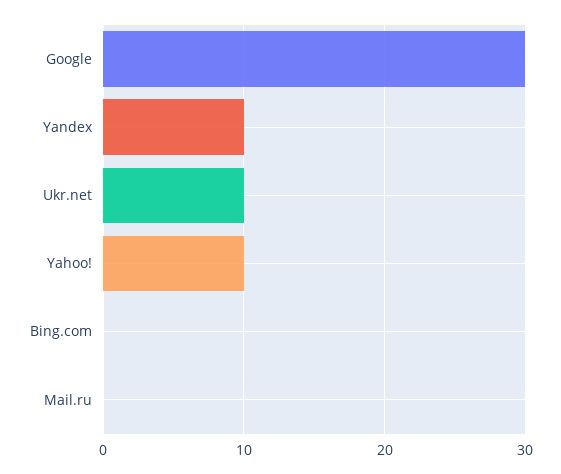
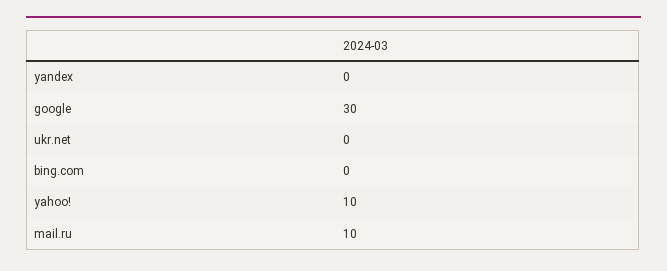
Yandex: 10 -> 0
Ukr.net: 10 -> 0
Mail.ru: 0 -> 10

